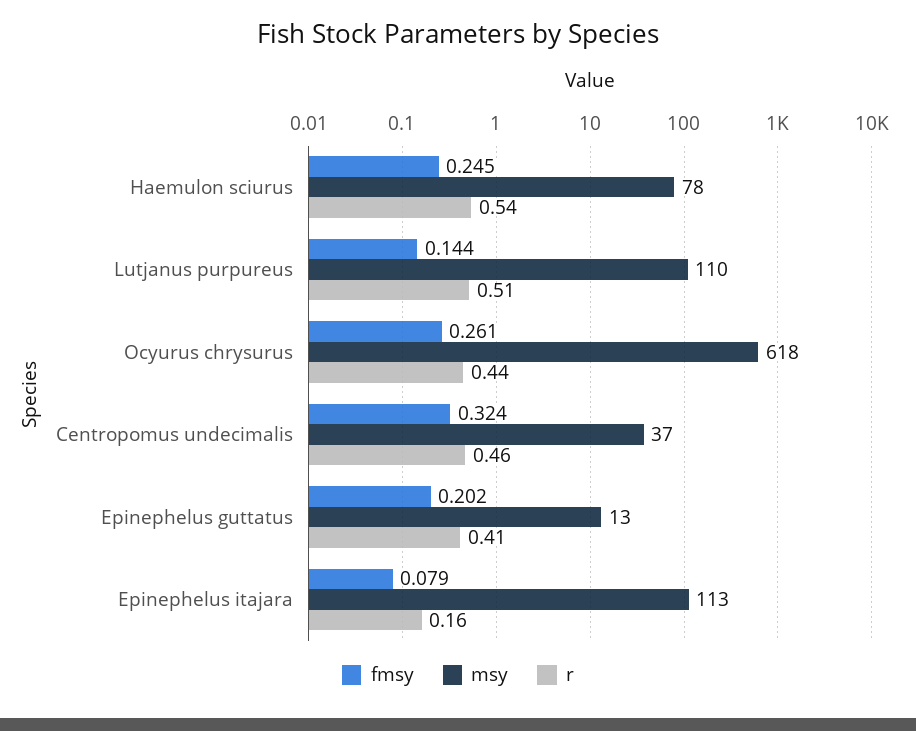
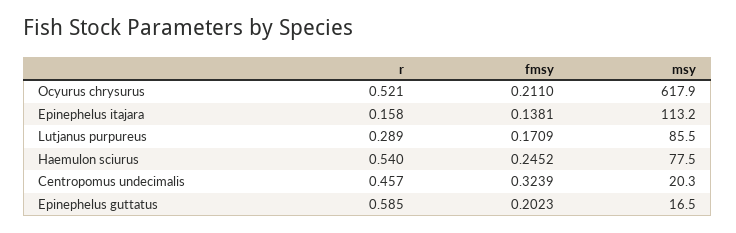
fmsy, Lutjanus purpureus: 0.144 -> 0.1709
msy, Lutjanus purpureus: 110 -> 85.5
r, Lutjanus purpureus: 0.51 -> 0.289
fmsy, Ocyurus chrysurus: 0.261 -> 0.211
r, Ocyurus chrysurus: 0.44 -> 0.521
msy, Centropomus undecimalis: 37 -> 20.3
msy, Epinephelus guttatus: 13 -> 16.5
r, Epinephelus guttatus: 0.41 -> 0.585
fmsy, Epinephelus itajara: 0.079 -> 0.1381

